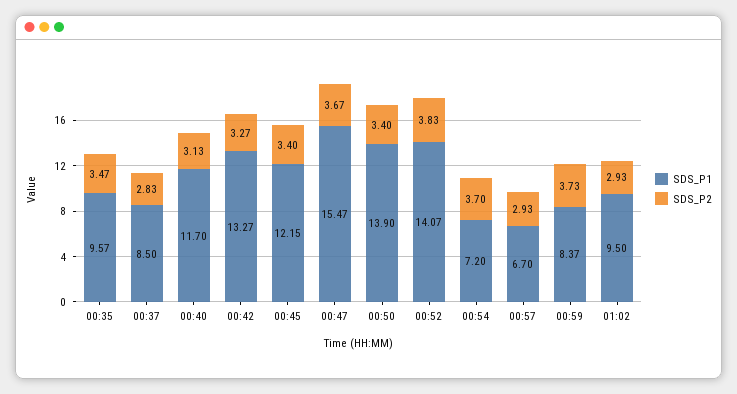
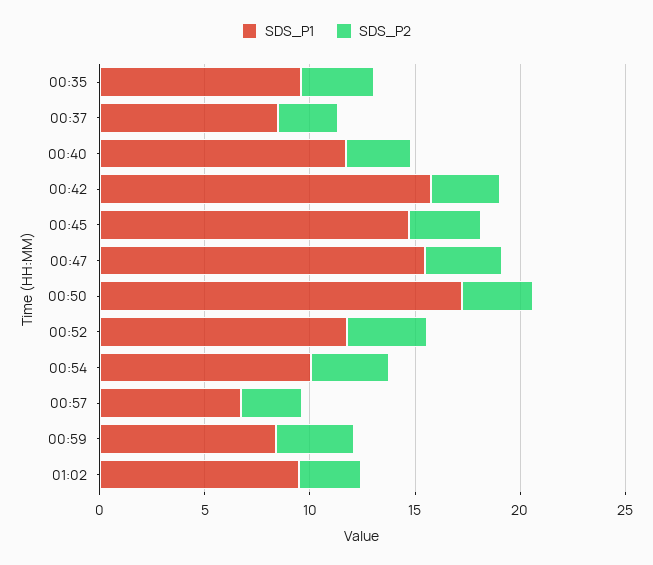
SDS_P1, 00:42: 13.27 -> 16
SDS_P1, 00:45: 12.15 -> 15
SDS_P1, 00:50: 13.9 -> 17
SDS_P1, 00:52: 14.07 -> 12
SDS_P1, 00:54: 7.2 -> 10

